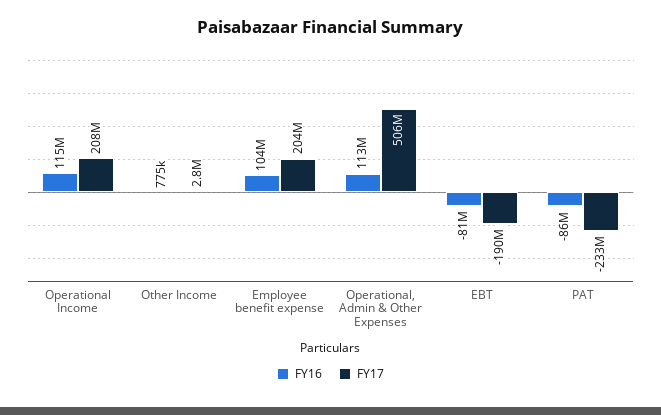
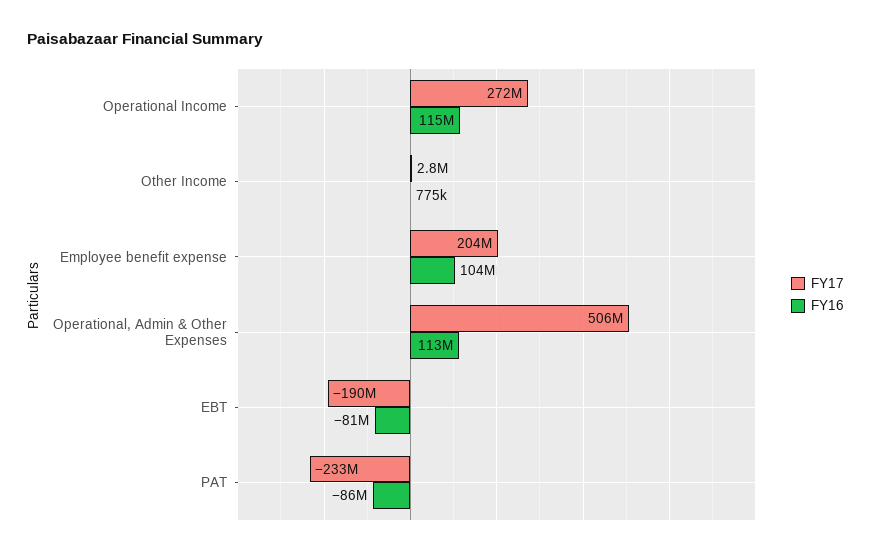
FY17, Operational Income: 208000000 -> 272000000

